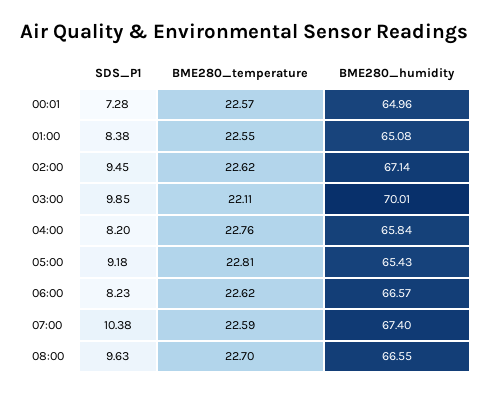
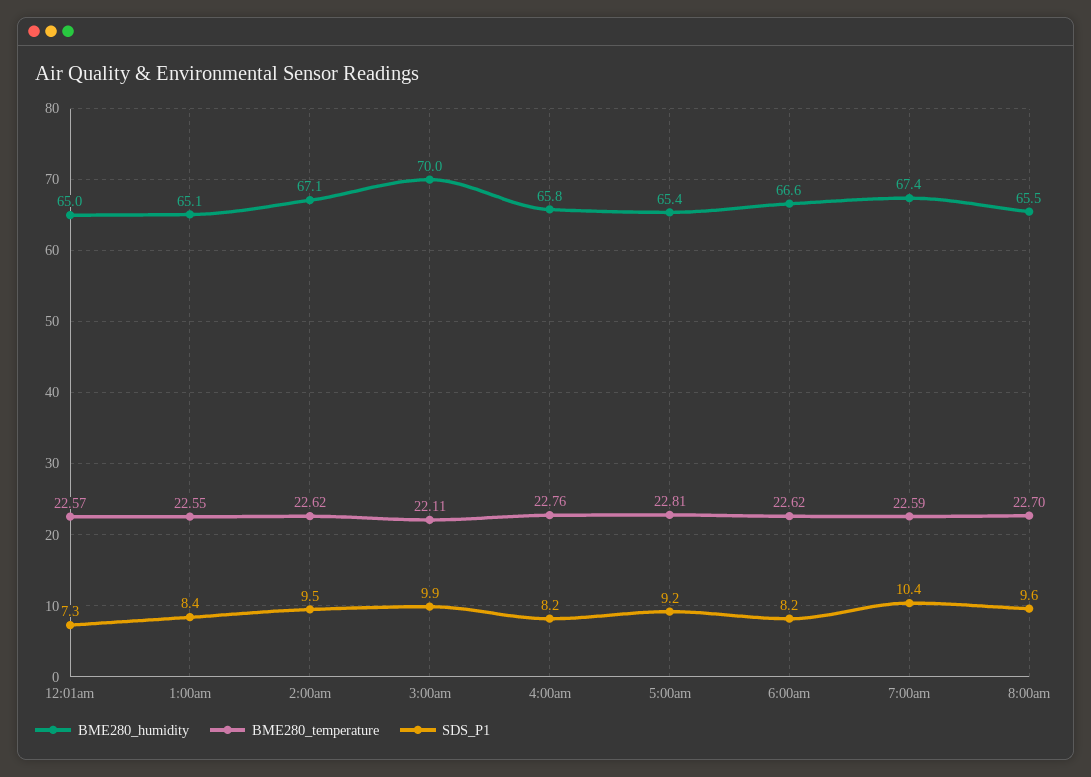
BME280_humidity, 08:00: 66.55 -> 65.5

